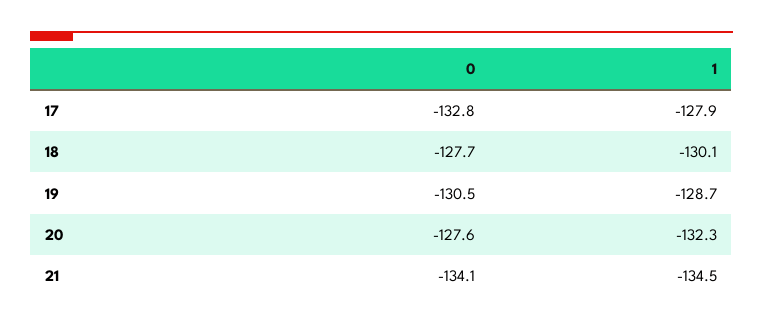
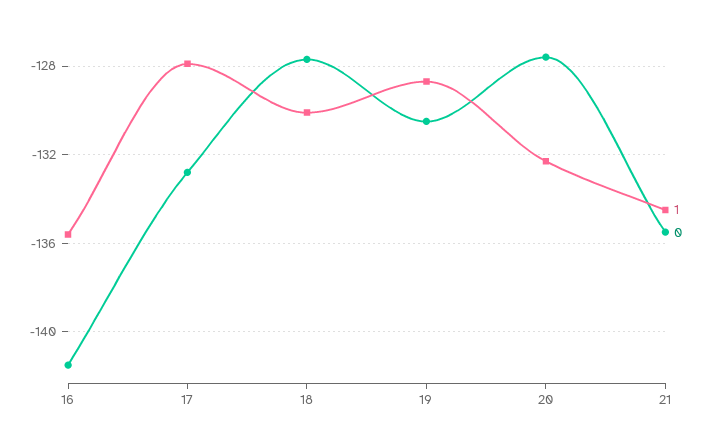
0, 21: -134.1 -> -135.5
1, 16: none -> -135.5
0, 16: none -> -141.5

